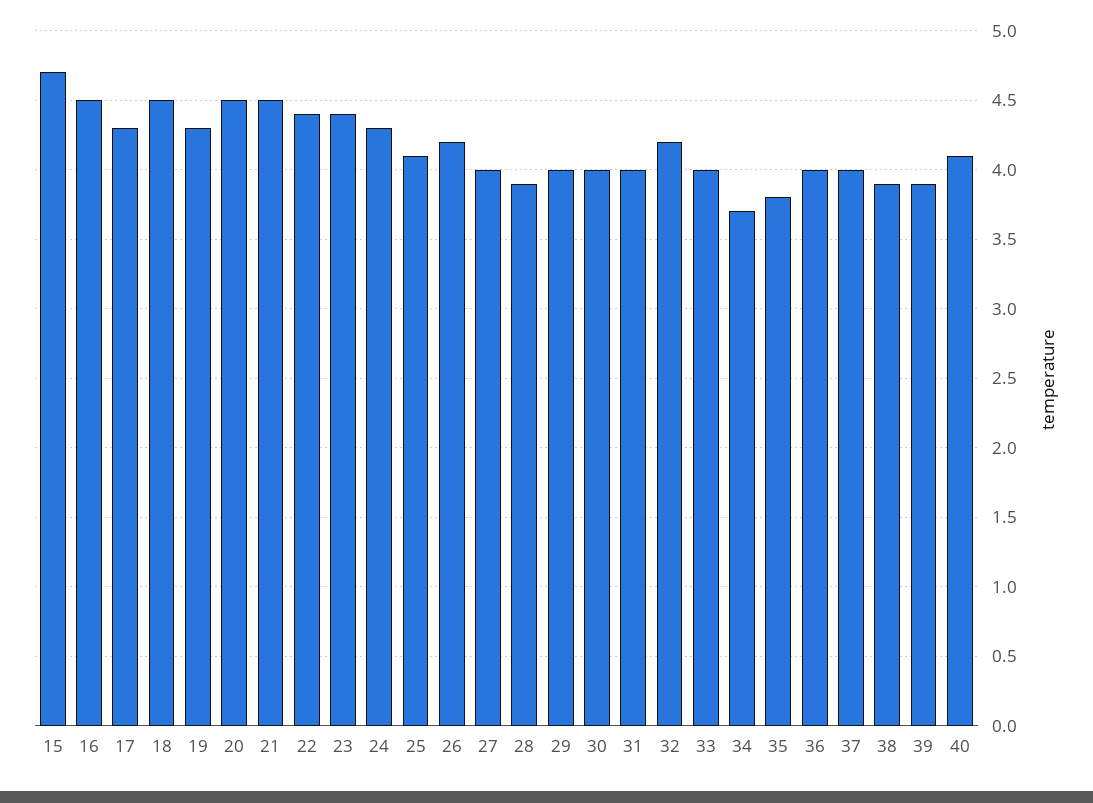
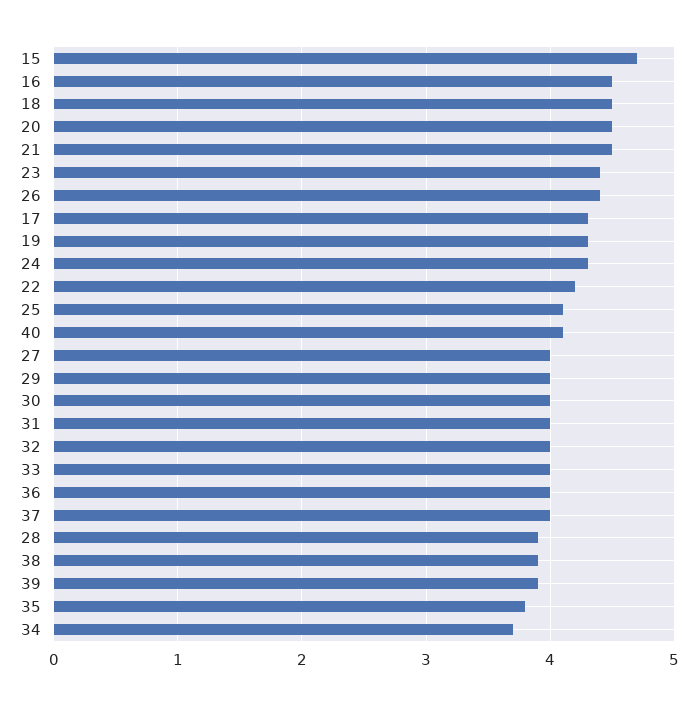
22: 4.4 -> 4.2
26: 4.2 -> 4.4
32: 4.2 -> 4

